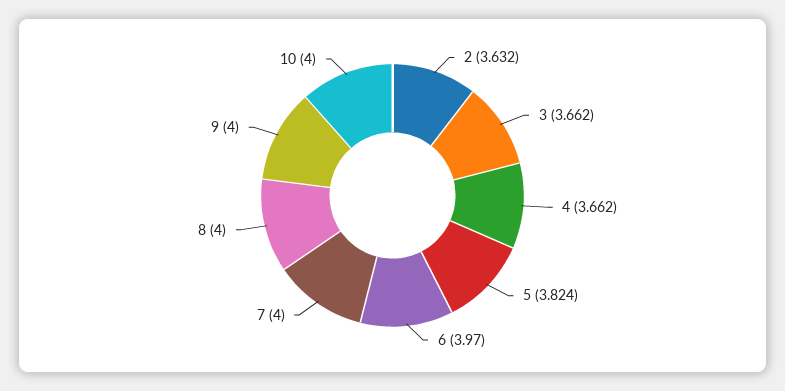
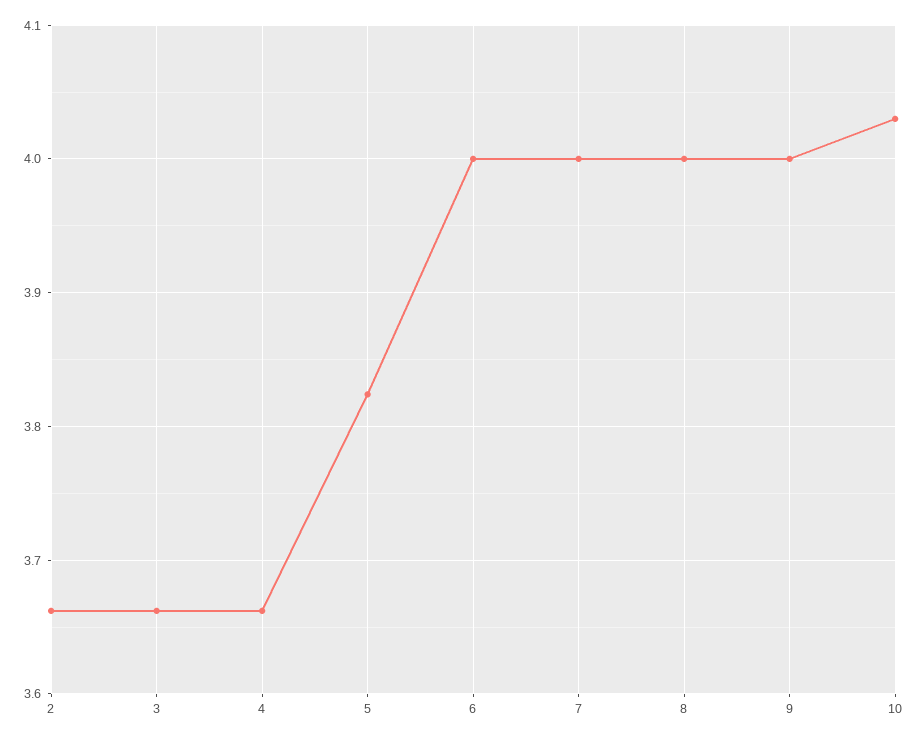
2: 3.632 -> 3.66
6: 3.97 -> 4
10: 4 -> 4.03

